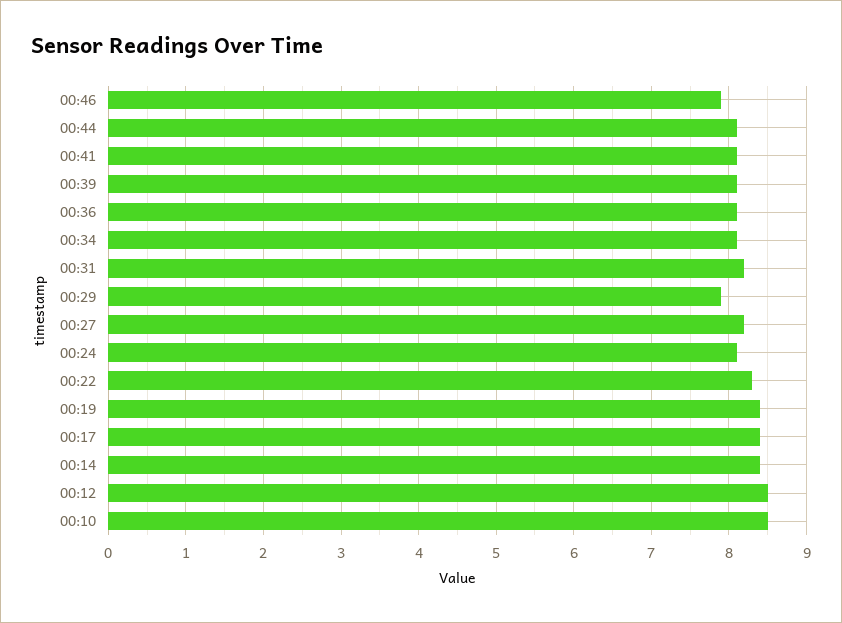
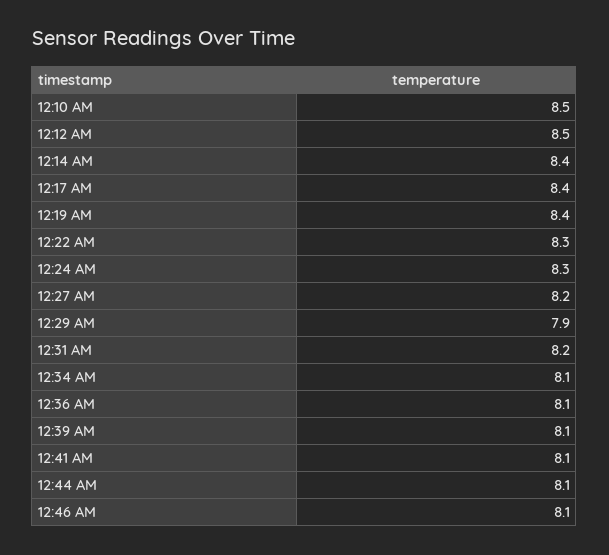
00:46: 7.9 -> 8.1
00:24: 8.1 -> 8.3

